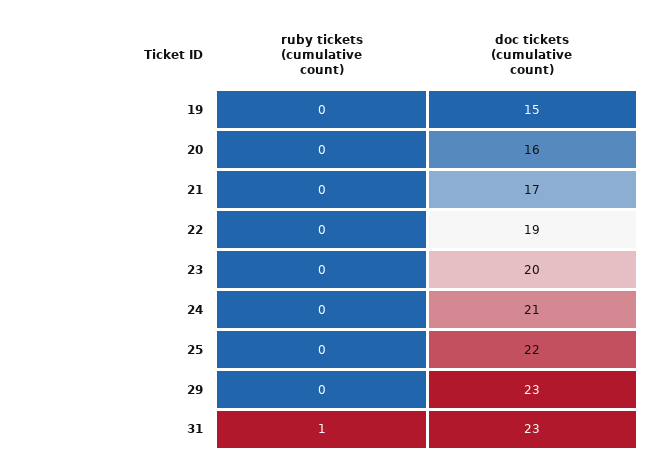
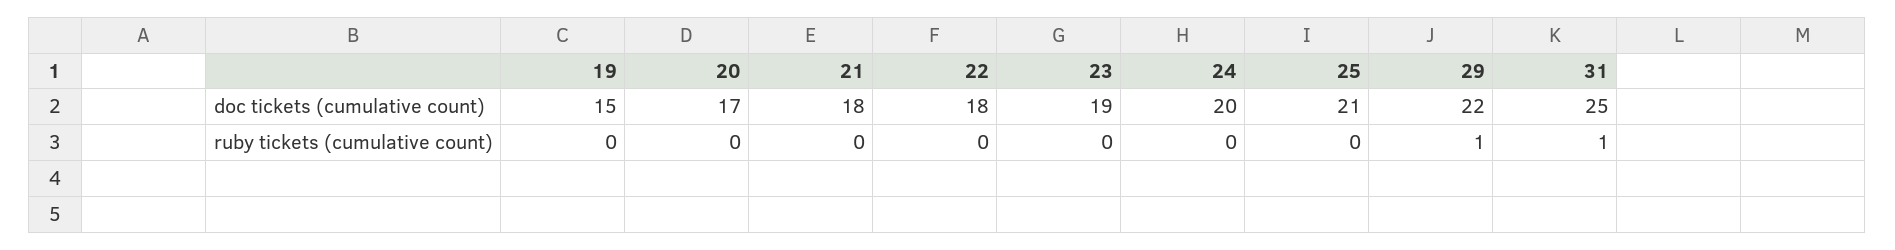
doc tickets (cumulative count), 20: 16 -> 17
doc tickets (cumulative count), 21: 17 -> 18
doc tickets (cumulative count), 22: 19 -> 18
doc tickets (cumulative count), 23: 20 -> 19
doc tickets (cumulative count), 24: 21 -> 20
doc tickets (cumulative count), 25: 22 -> 21
ruby tickets (cumulative count), 29: 0 -> 1
doc tickets (cumulative count), 29: 23 -> 22
doc tickets (cumulative count), 31: 23 -> 25

